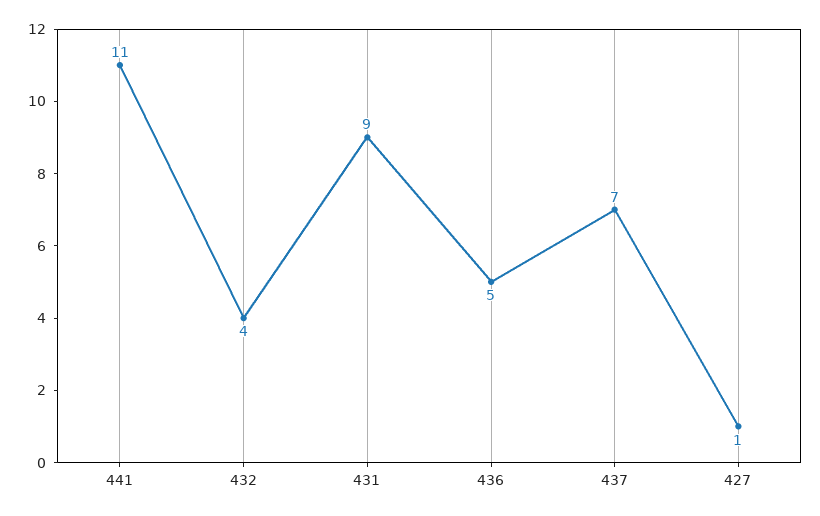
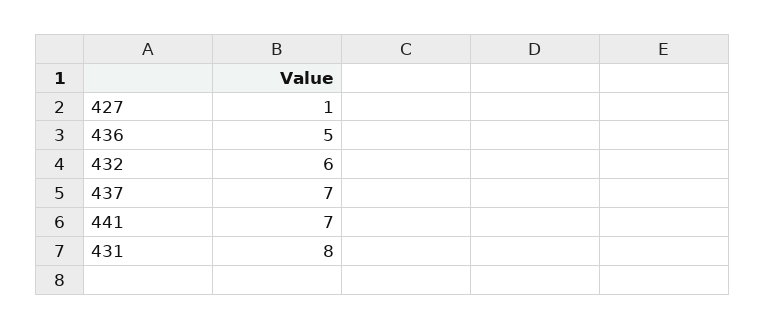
441: 11 -> 7
432: 4 -> 6
431: 9 -> 8

